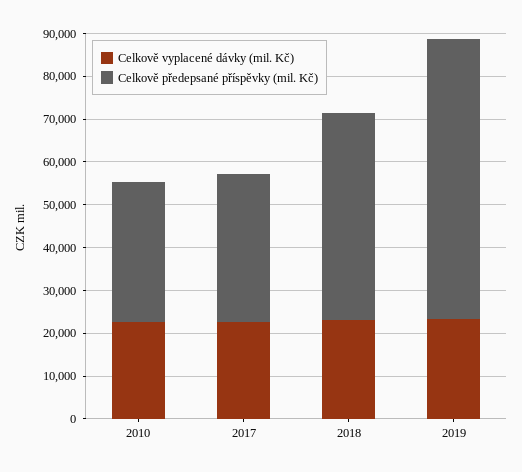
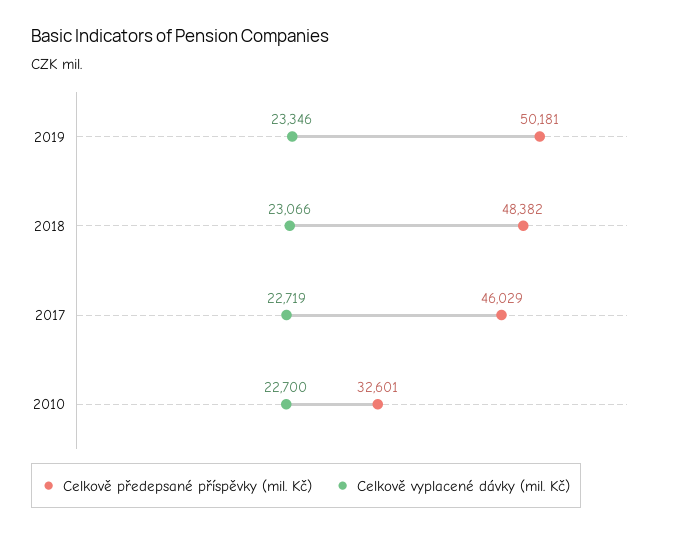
Celkově předepsané příspěvky (mil. Kč), 2017: 34000 -> 46029
Celkově předepsané příspěvky (mil. Kč), 2019: 66000 -> 50181

